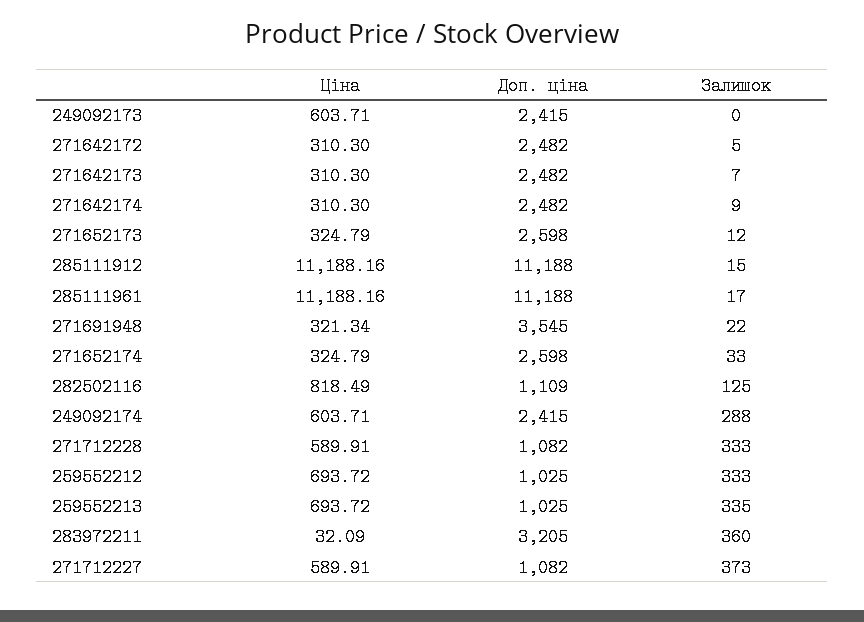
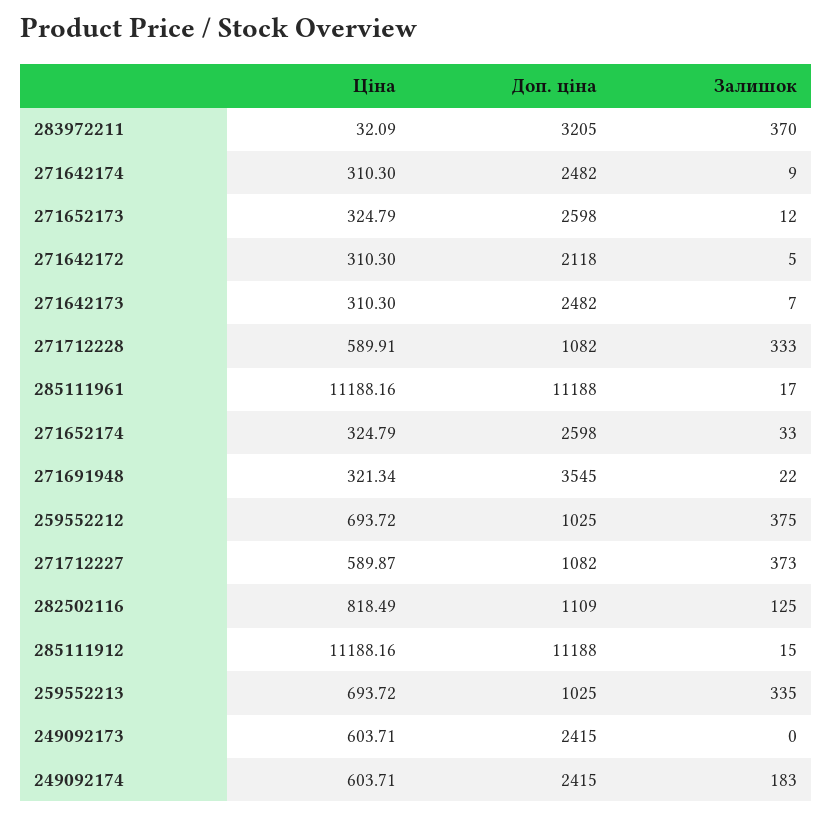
Доп. ціна, 271642172: 2482 -> 2118
Залишок, 249092174: 288 -> 183
Залишок, 259552212: 333 -> 375
Залишок, 283972211: 360 -> 370
Ціна, 271712227: 589.91 -> 589.87

